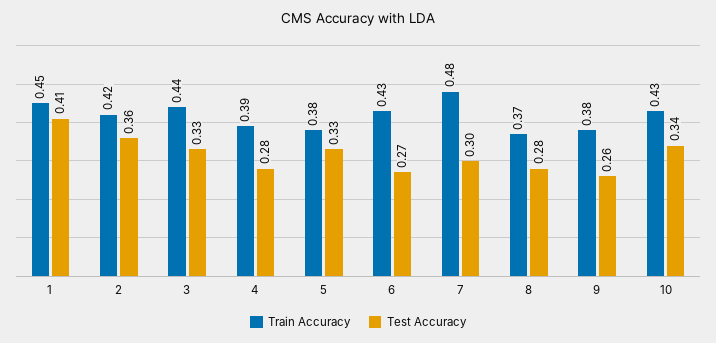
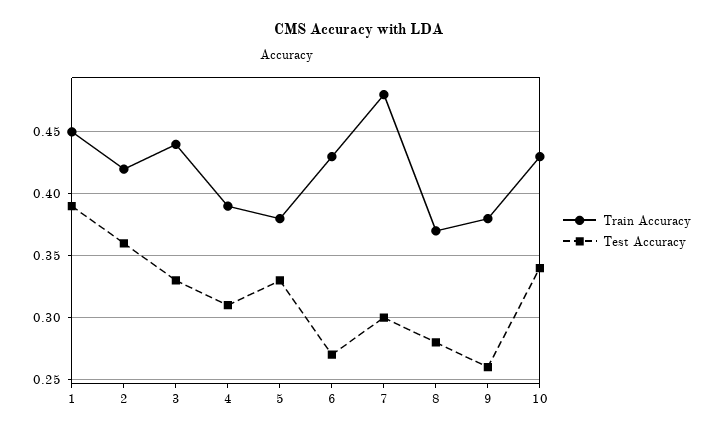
Test Accuracy, 1: 0.41 -> 0.39
Test Accuracy, 4: 0.28 -> 0.31

